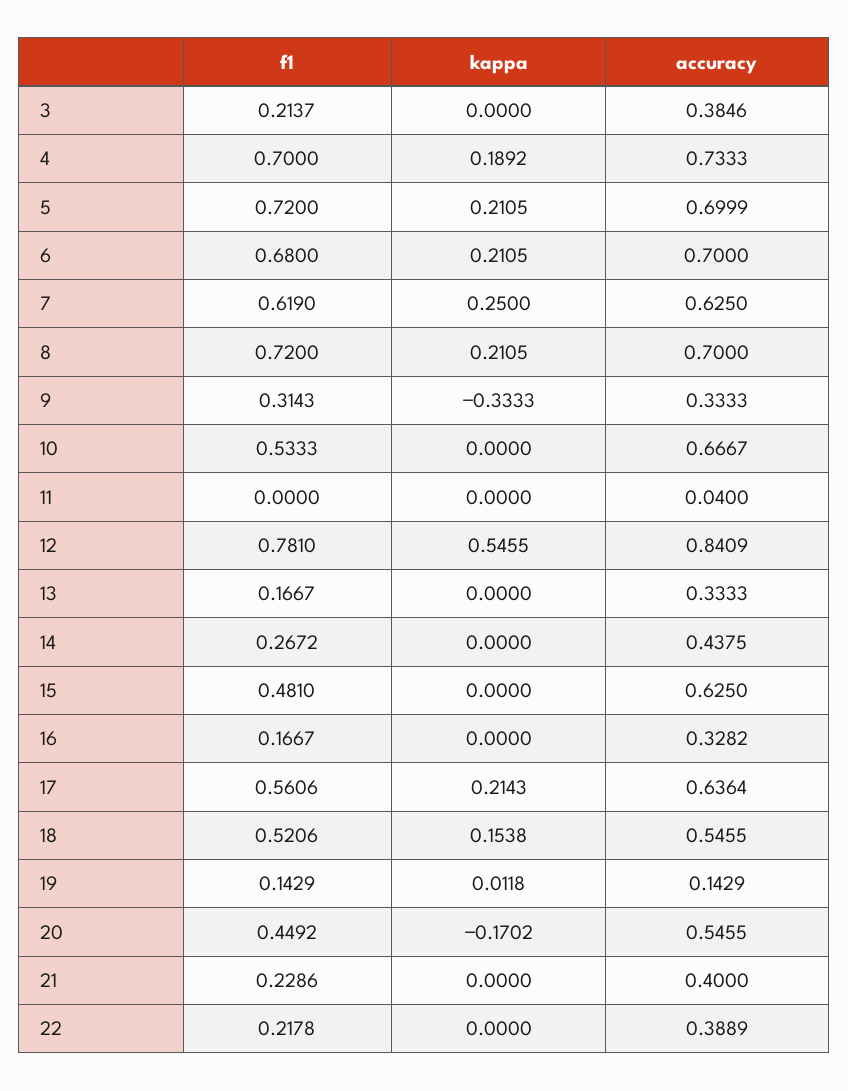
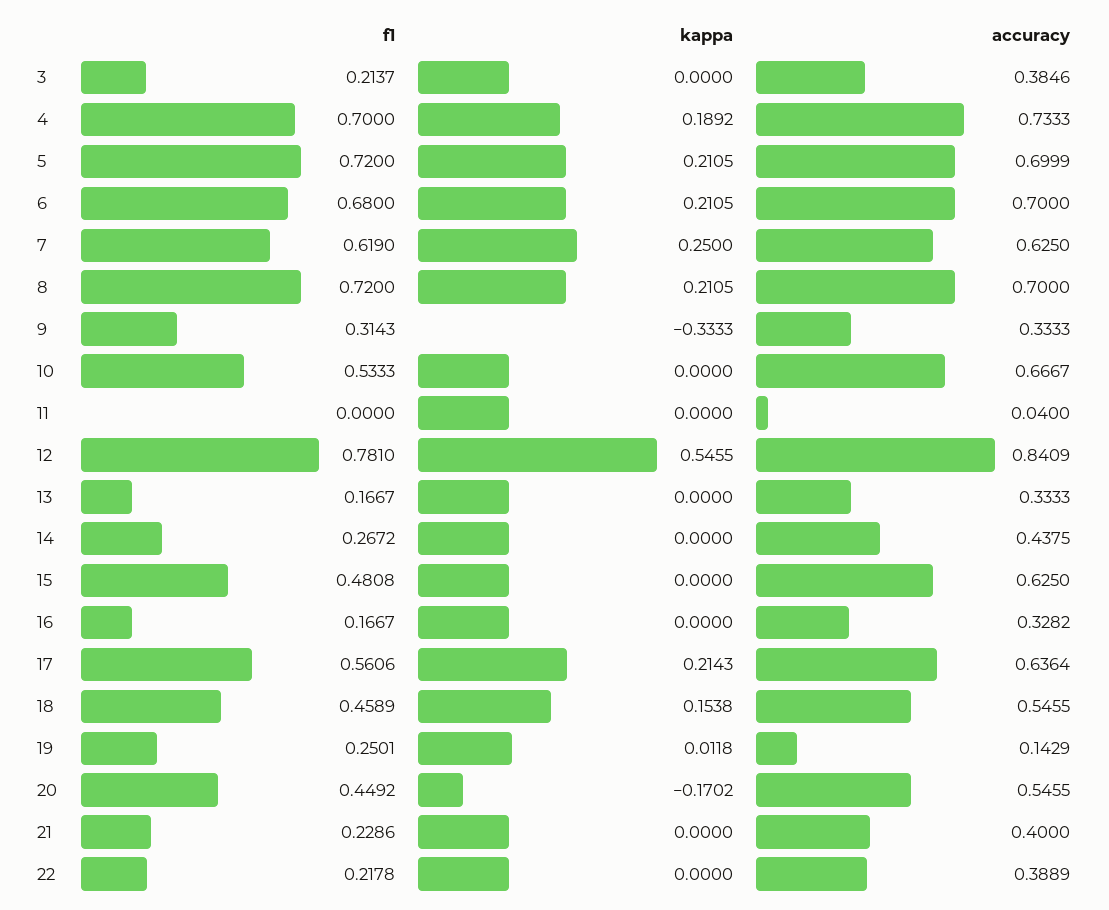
f1, 15: 0.481 -> 0.4808
f1, 18: 0.5206 -> 0.4589
f1, 19: 0.1429 -> 0.2501

